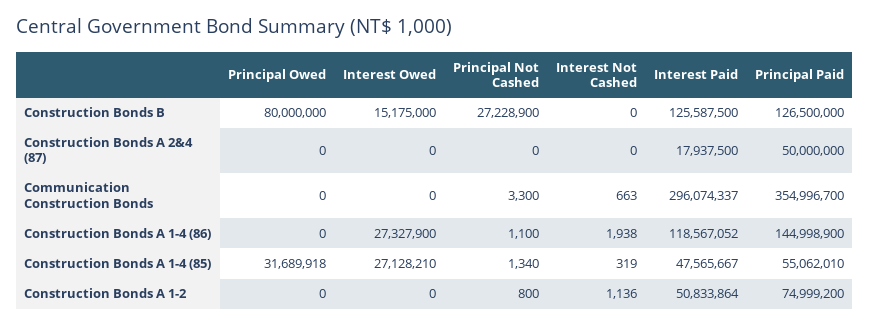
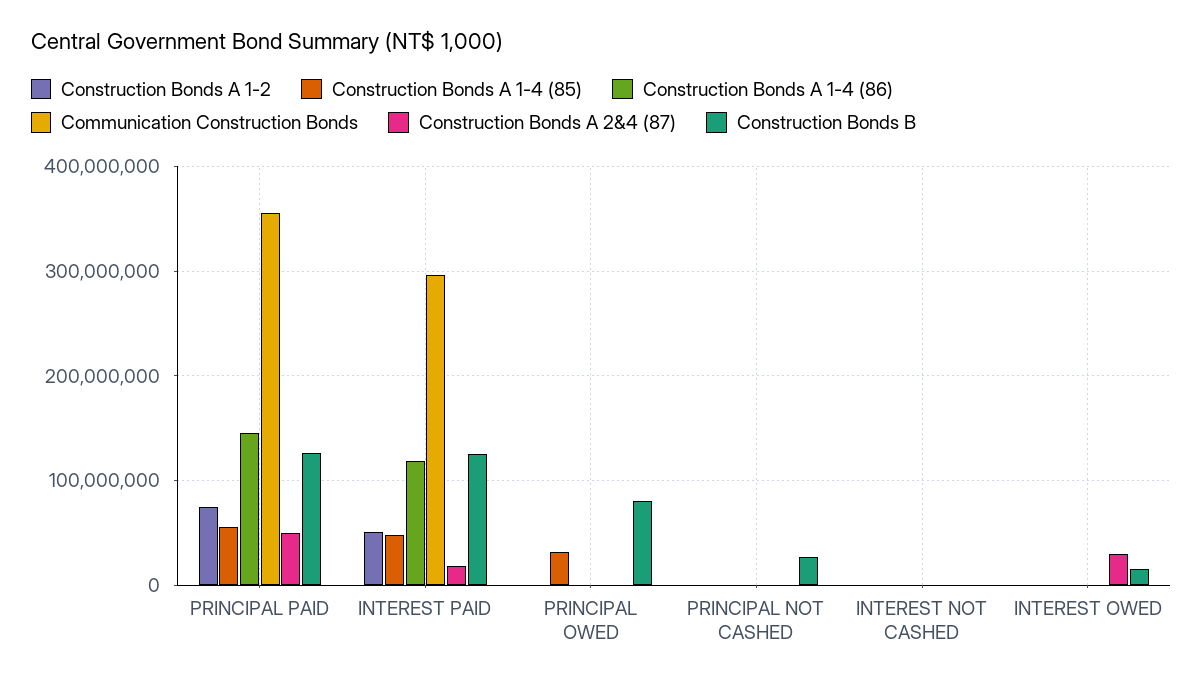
Construction Bonds A 2&4 (87), Interest Owed: 0 -> 30000000
Construction Bonds A 1-4 (86), Interest Owed: 27327900 -> 0
Construction Bonds A 1-4 (85), Interest Owed: 27128210 -> 0

